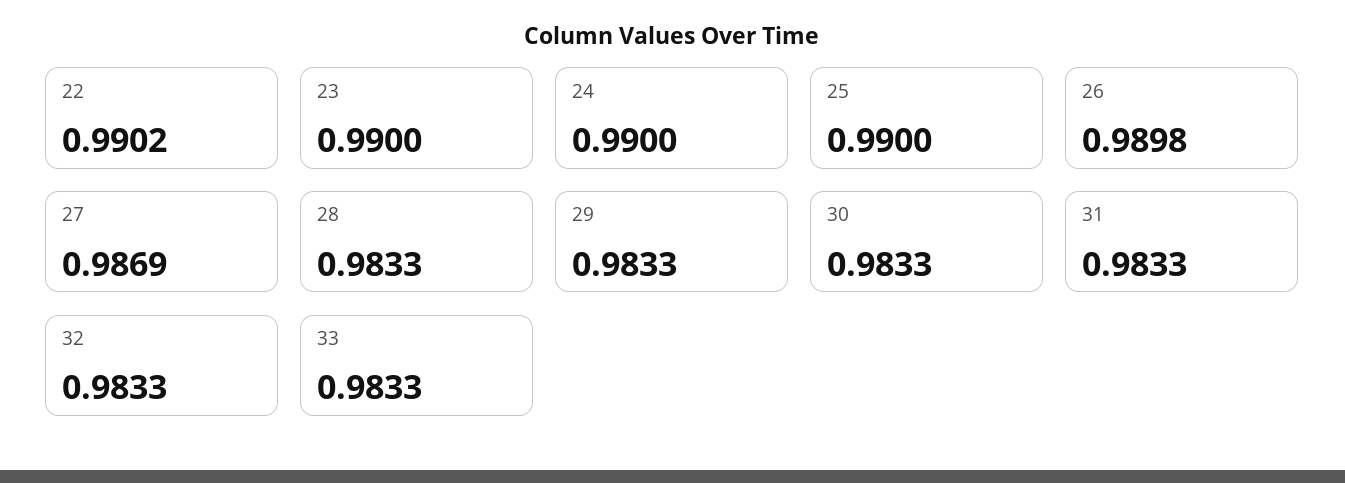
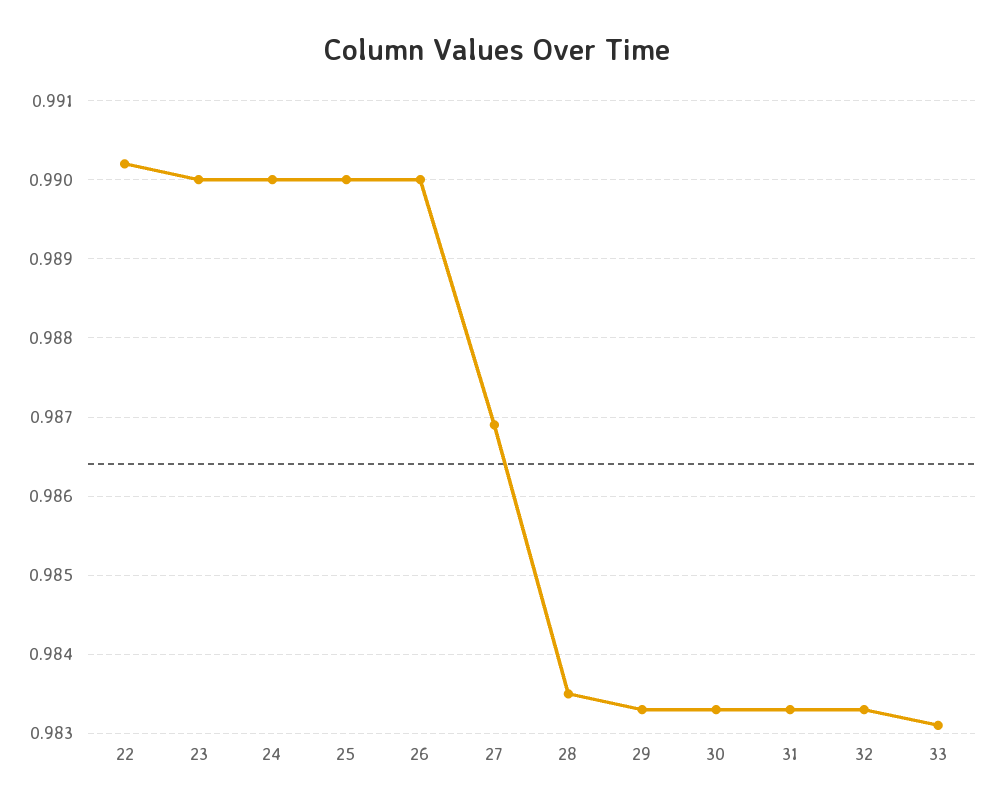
26: 0.9898 -> 0.99
28: 0.9833 -> 0.9835
33: 0.9833 -> 0.9831

